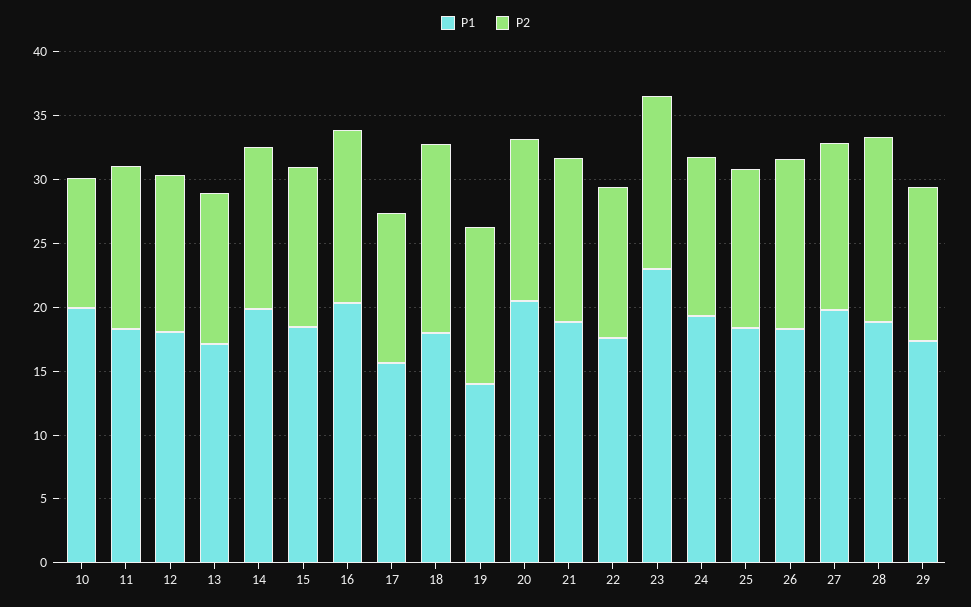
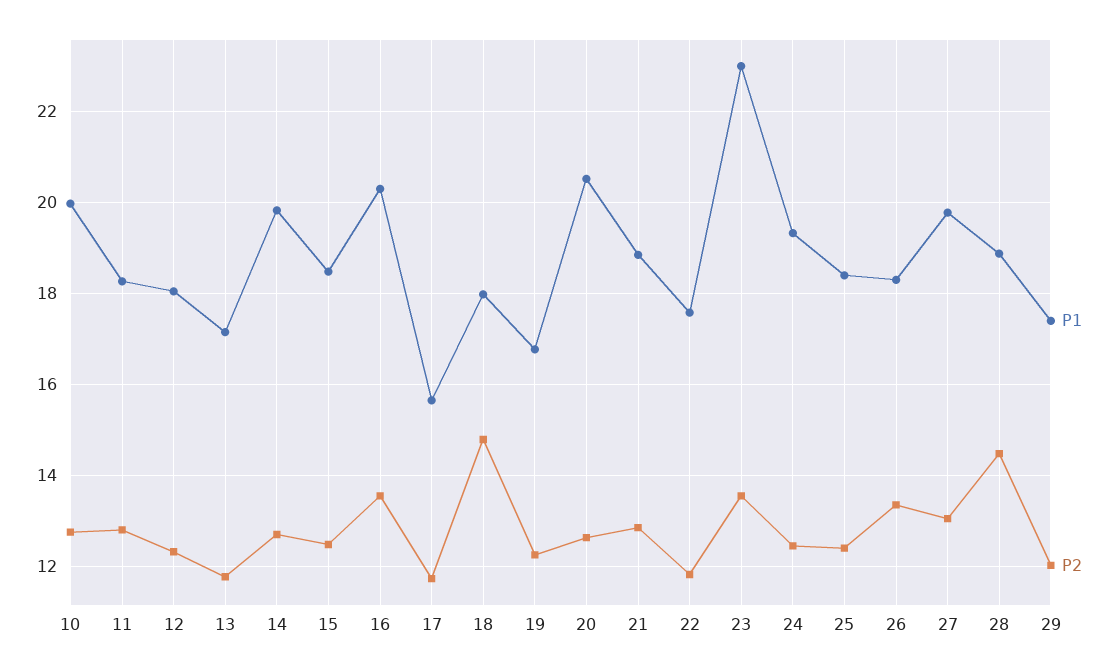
P2, 10: 10 -> 12.8
P1, 19: 14 -> 16.8

